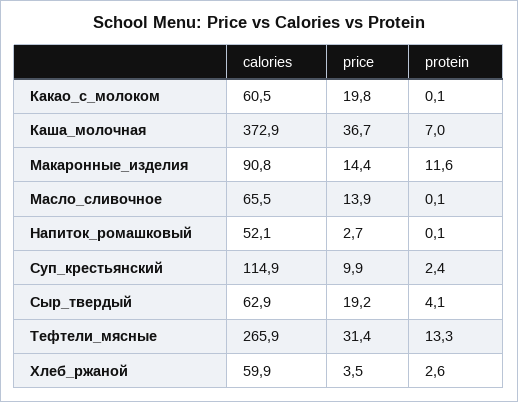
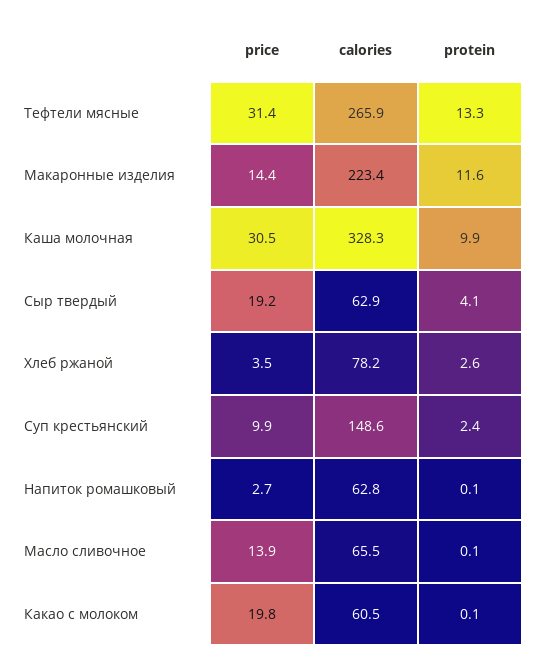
calories, Каша_молочная: 372.9 -> 328.3
price, Каша_молочная: 36.7 -> 30.5
protein, Каша_молочная: 7 -> 9.9
calories, Макаронные_изделия: 90.8 -> 223.4
calories, Напиток_ромашковый: 52.1 -> 62.8
calories, Суп_крестьянский: 114.9 -> 148.6
calories, Хлеб_ржаной: 59.9 -> 78.2

